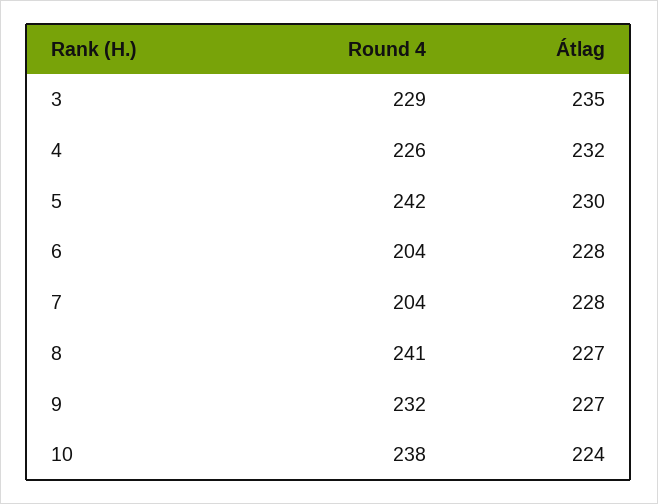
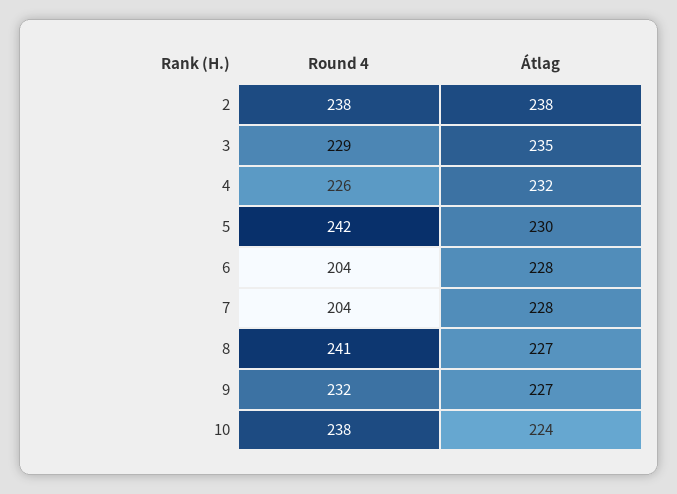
Round 4, 2: none -> 238
Átlag, 2: none -> 238

